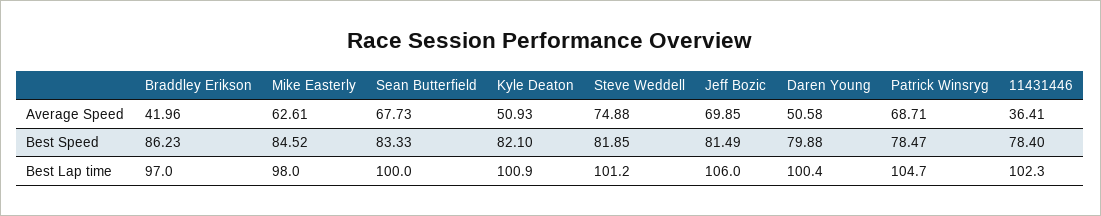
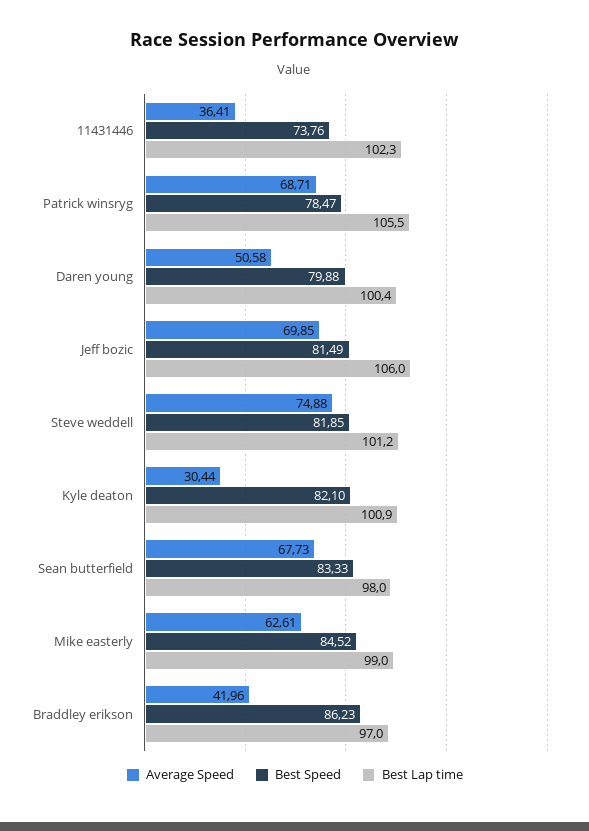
Average Speed, Kyle Deaton: 50.93 -> 30.44
Best Speed, 11431446: 78.4 -> 73.76
Best Lap time, Mike Easterly: 98 -> 99
Best Lap time, Sean Butterfield: 100 -> 98
Best Lap time, Patrick Winsryg: 104.7 -> 105.5

